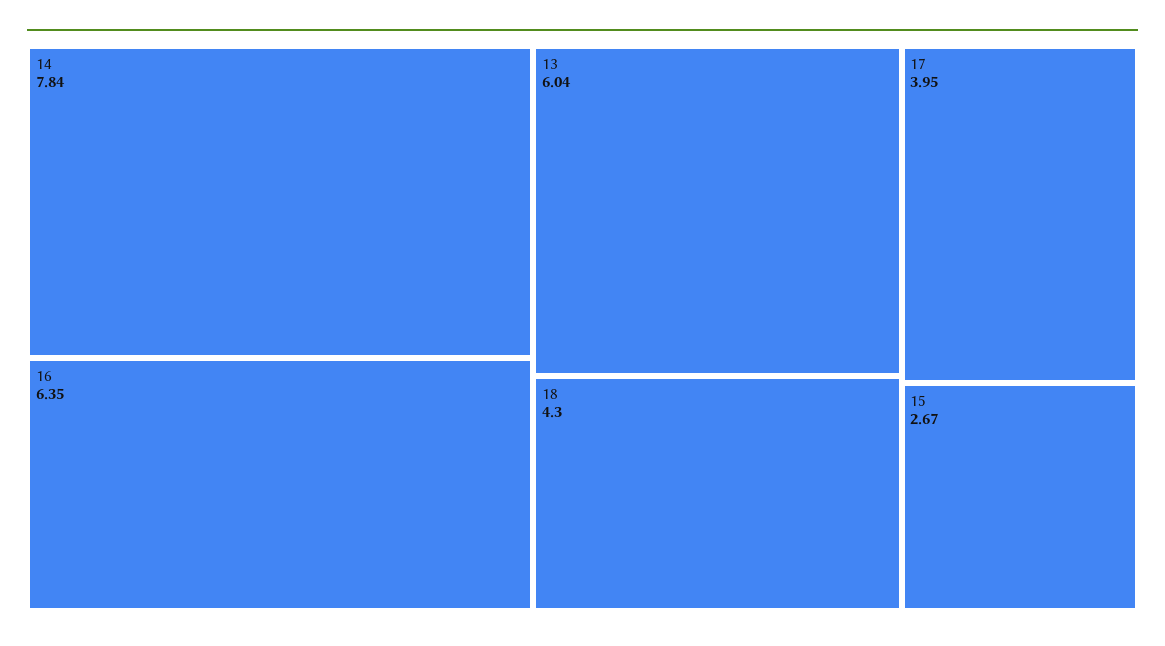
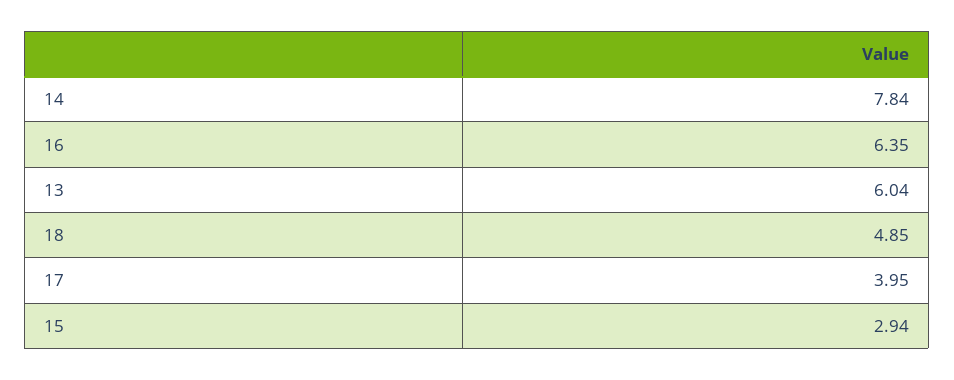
18: 4.3 -> 4.85
15: 2.67 -> 2.94

